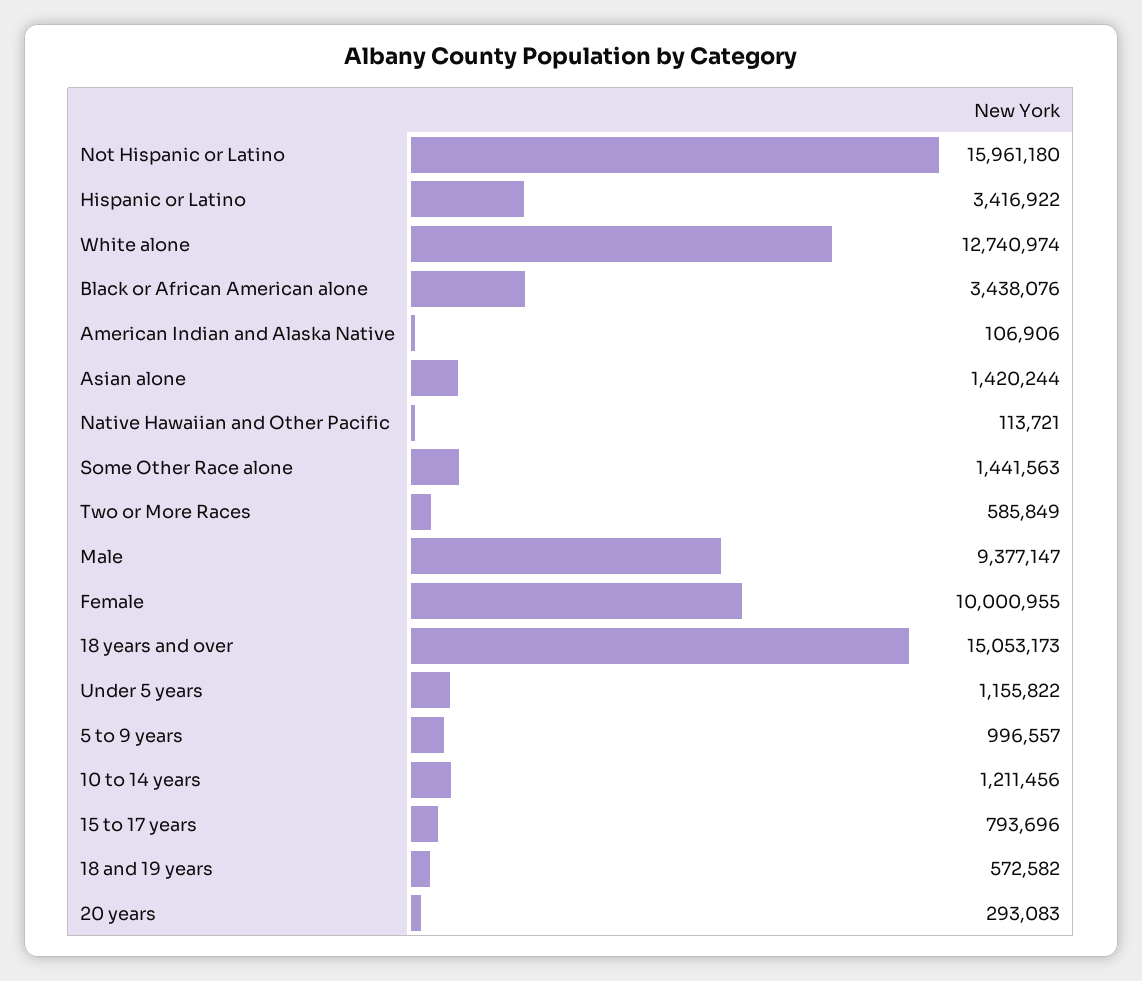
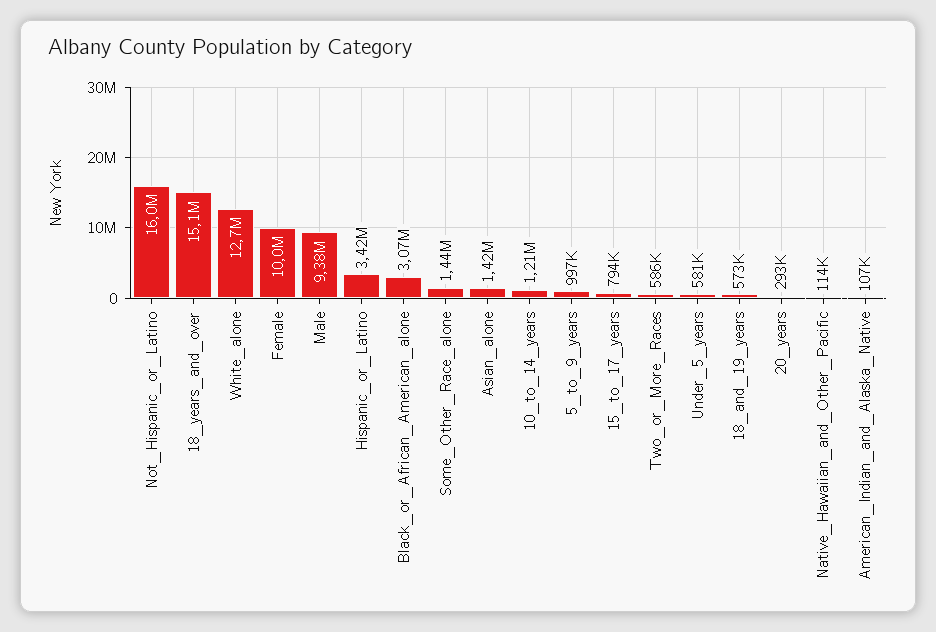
Black or African American alone: 3438076 -> 3070000
Under 5 years: 1155822 -> 581000

